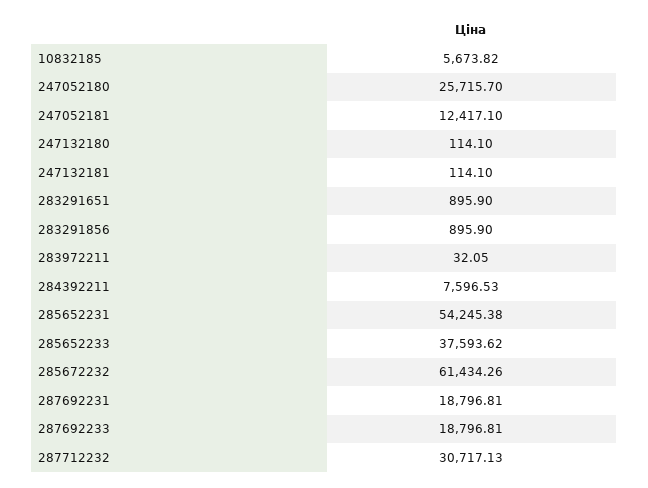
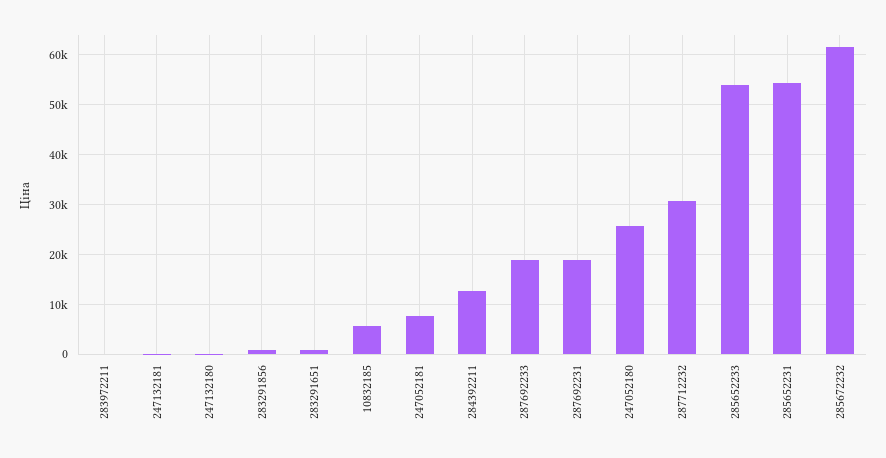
247052181: 12417.1 -> 8000
284392211: 7596.53 -> 12000
285652233: 37593.62 -> 54000

